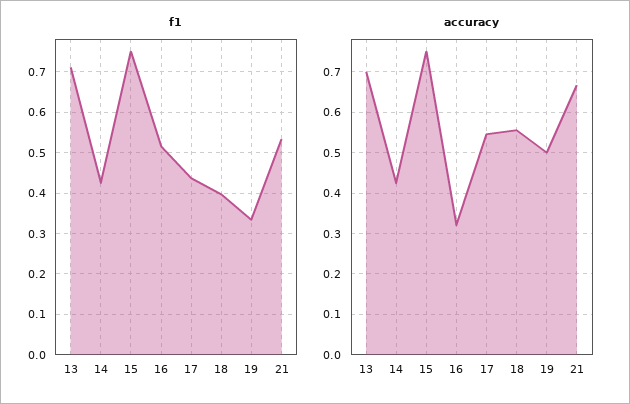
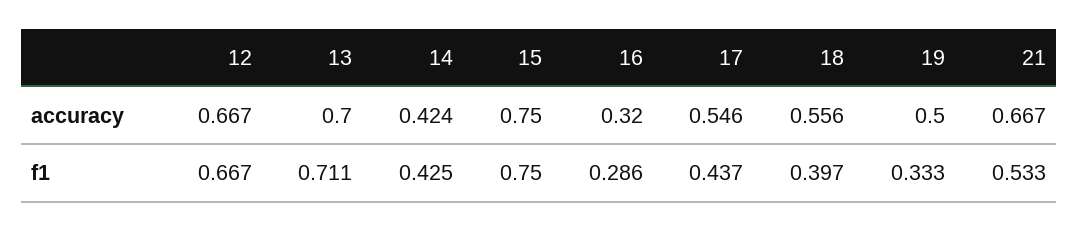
f1, 16: 0.52 -> 0.286
accuracy, 12: none -> 0.667
f1, 12: none -> 0.667

